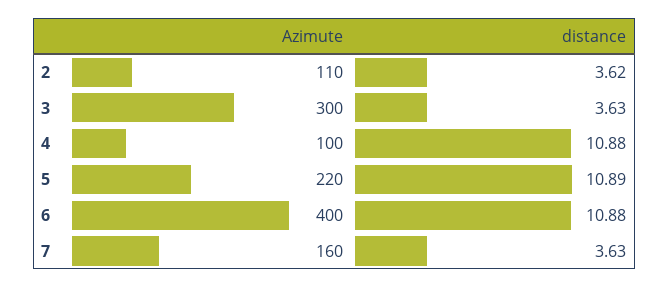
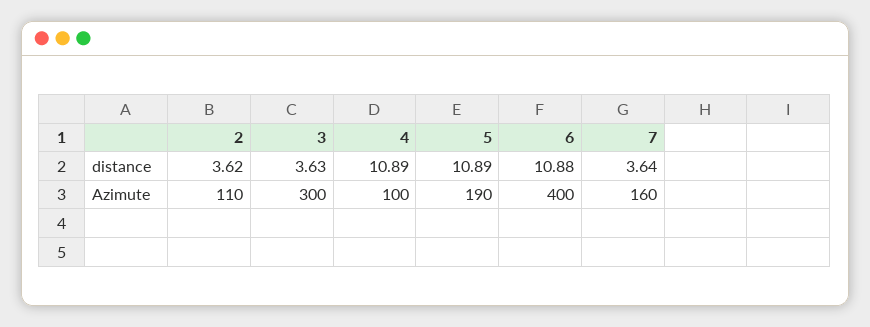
distance, 4: 10.88 -> 10.89
Azimute, 5: 220 -> 190
distance, 7: 3.63 -> 3.64

